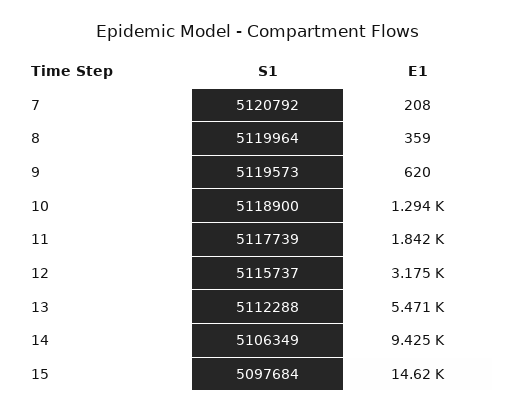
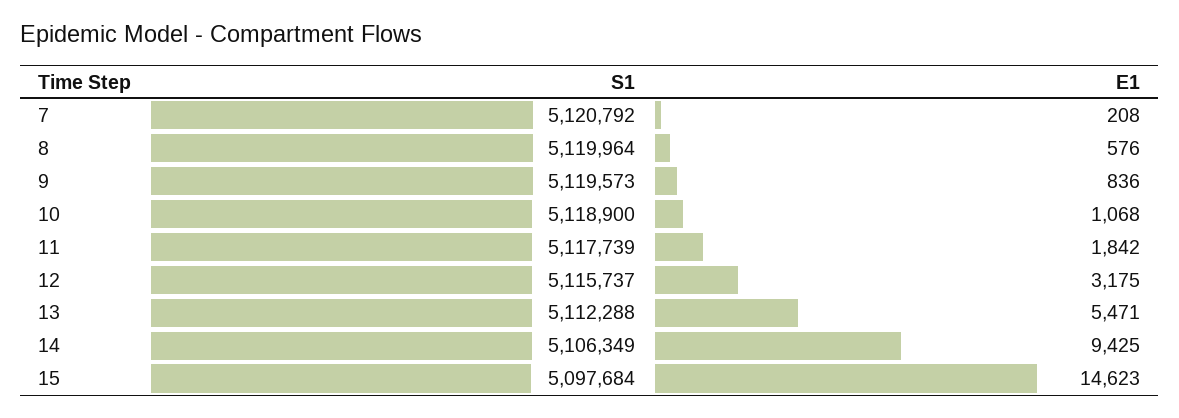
E1, 8: 359 -> 576
E1, 9: 620 -> 836
E1, 10: 1294 -> 1068

